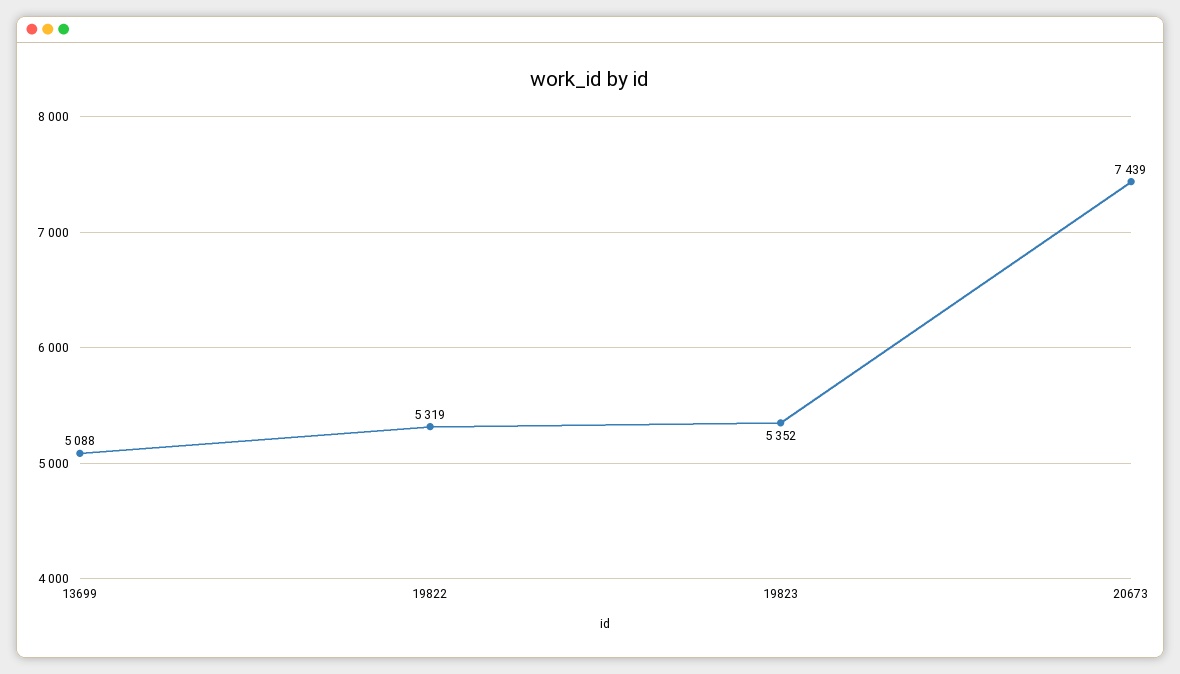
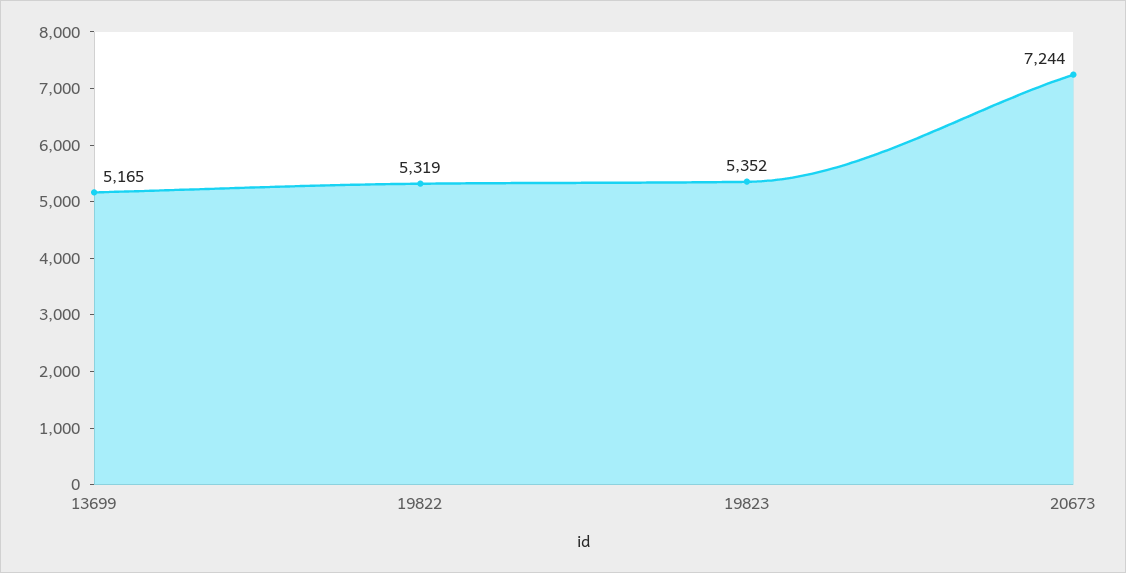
13699: 5088 -> 5165
20673: 7439 -> 7244

